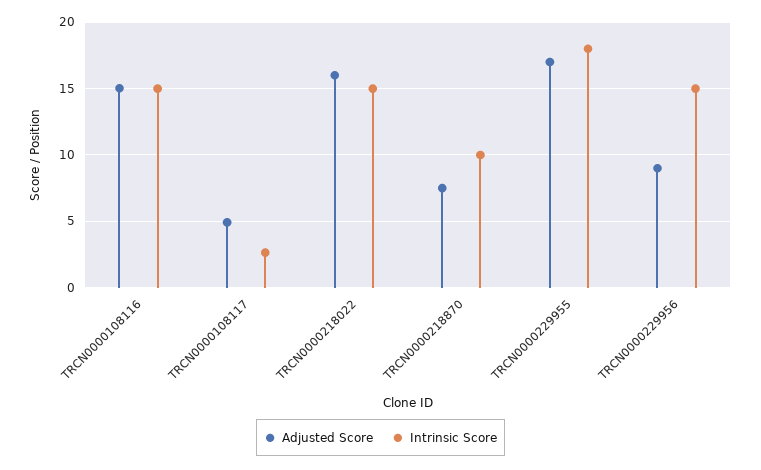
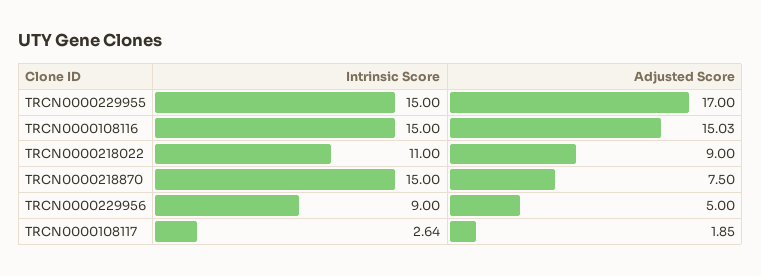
Adjusted Score, TRCN0000108117: 5 -> 1.85
Adjusted Score, TRCN0000218022: 16 -> 9
Intrinsic Score, TRCN0000218022: 15 -> 11
Intrinsic Score, TRCN0000218870: 10 -> 15
Intrinsic Score, TRCN0000229955: 18 -> 15
Adjusted Score, TRCN0000229956: 9 -> 5
Intrinsic Score, TRCN0000229956: 15 -> 9

